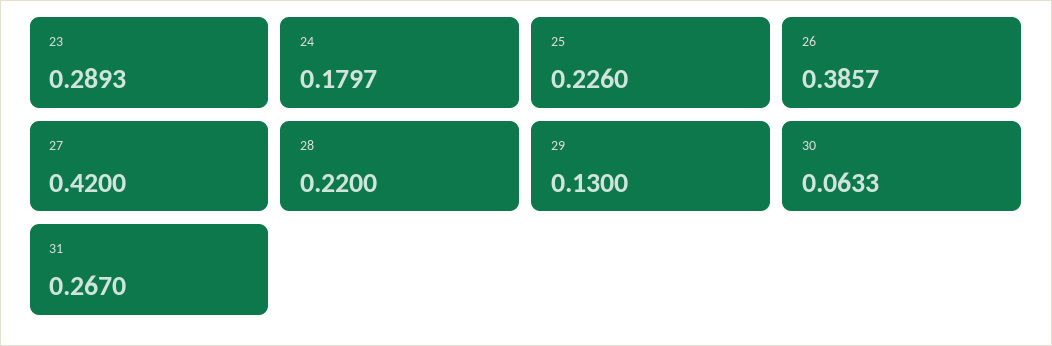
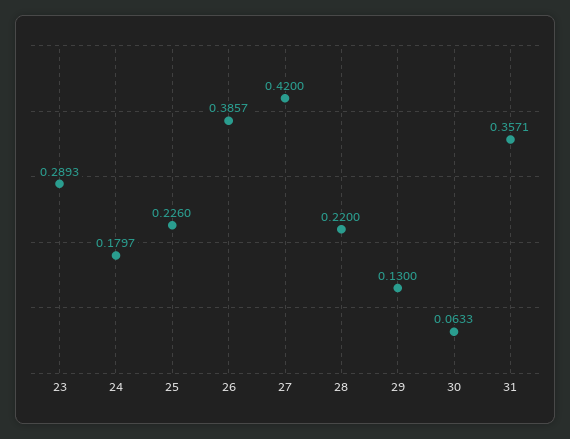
31: 0.267 -> 0.3571

